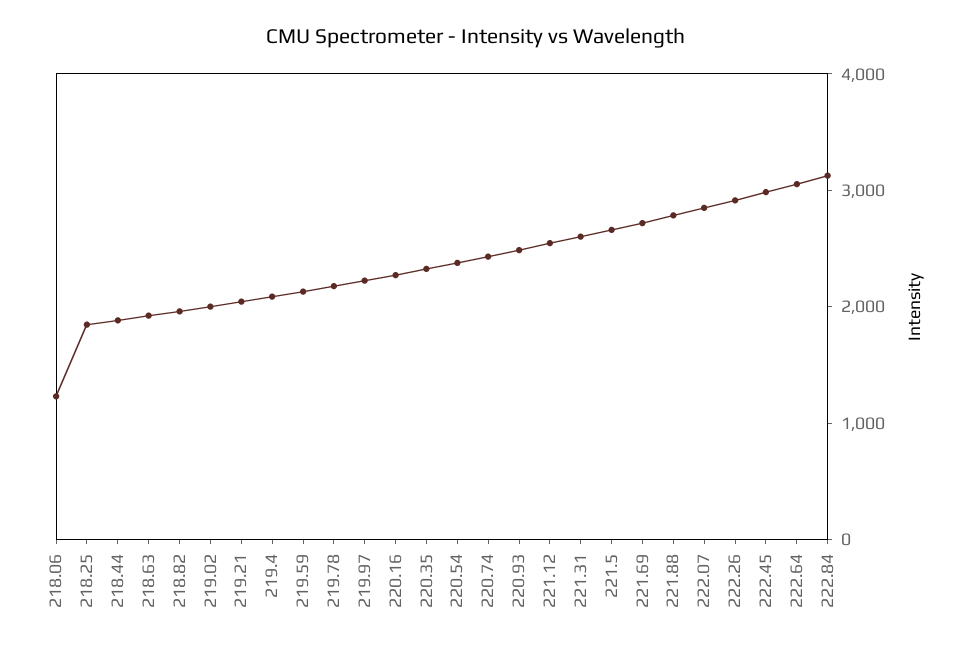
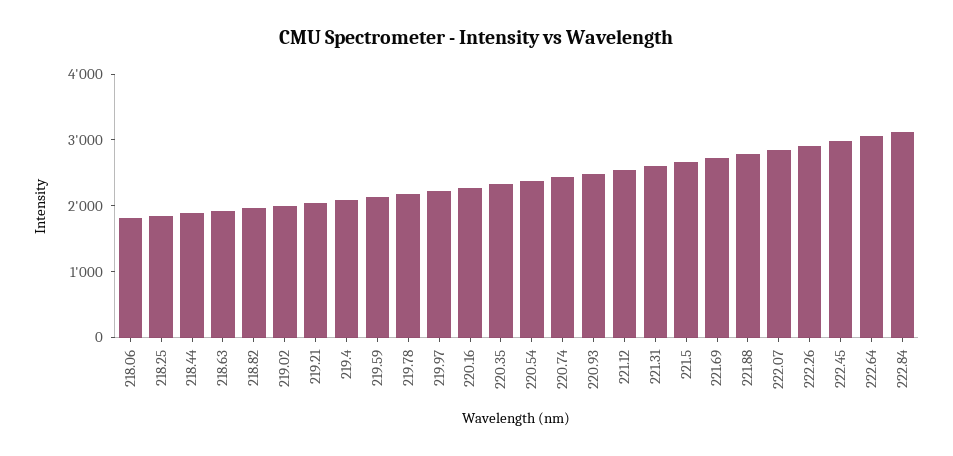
218.06: 1200 -> 1800

